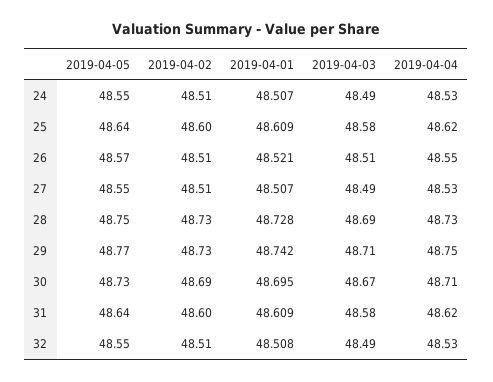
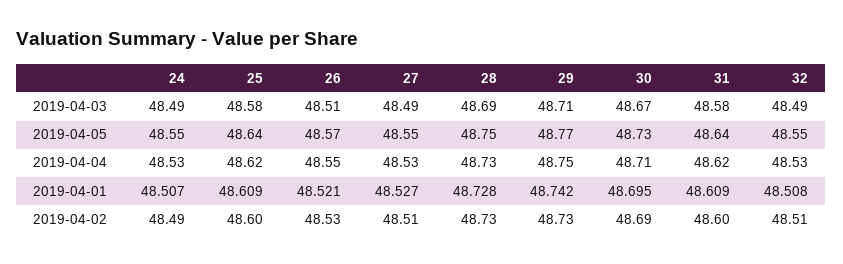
2019-04-02, 24: 48.51 -> 48.49
2019-04-02, 26: 48.51 -> 48.53
2019-04-01, 27: 48.507 -> 48.527

